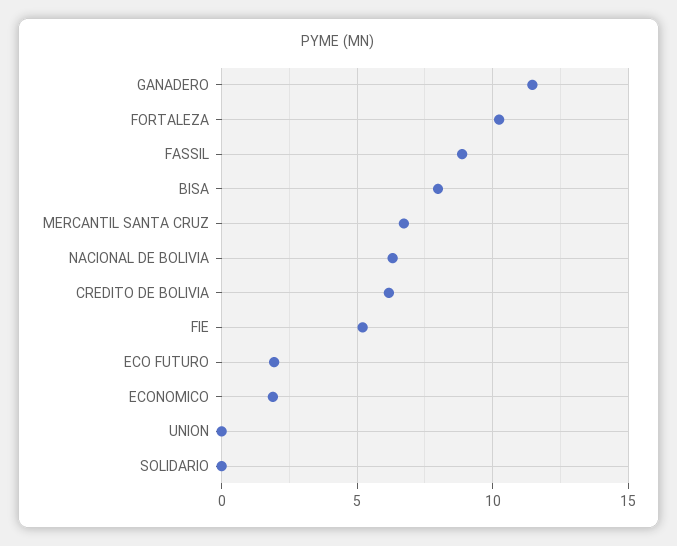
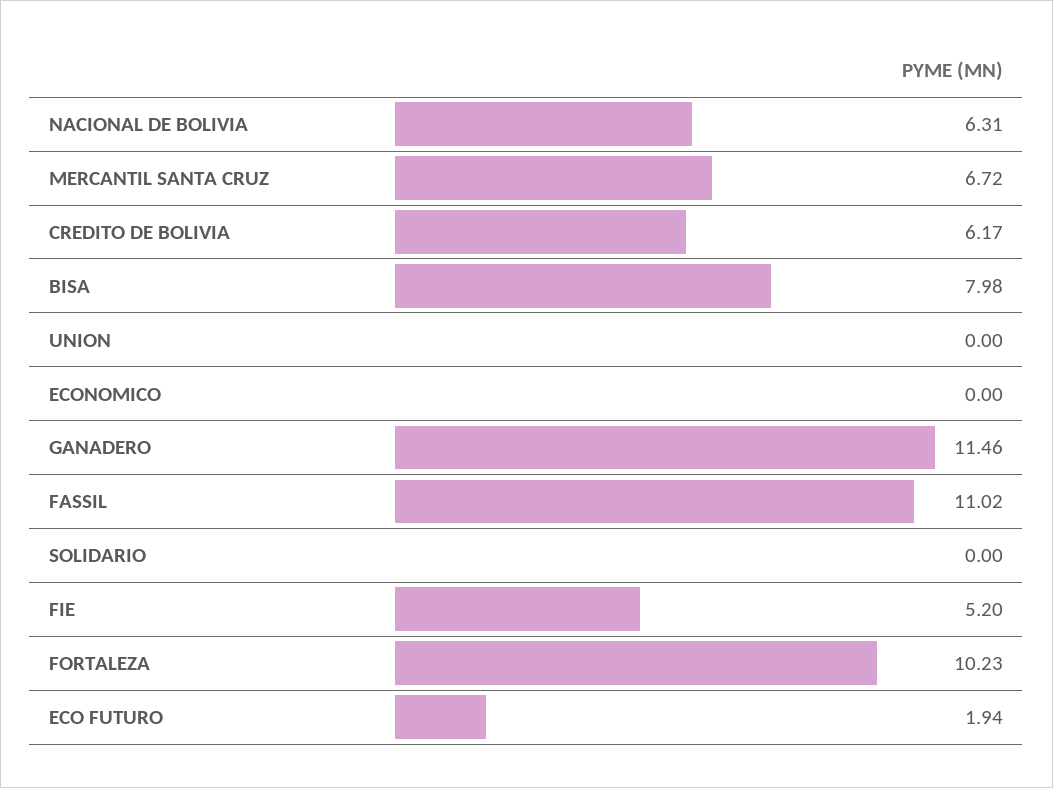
FASSIL: 9 -> 11.02
ECONOMICO: 2 -> 0

